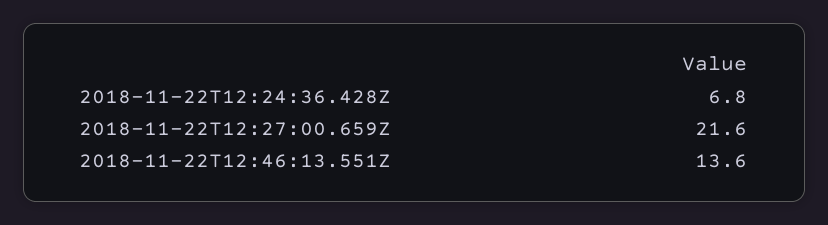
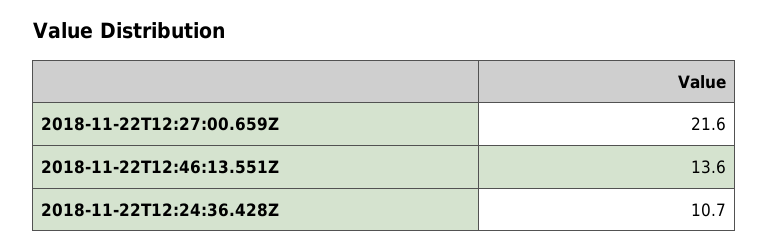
2018-11-22T12:24:36.428Z: 6.8 -> 10.7

